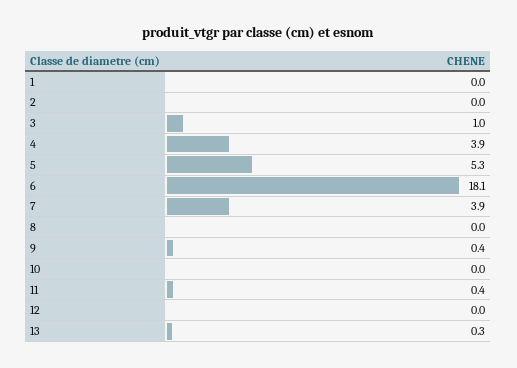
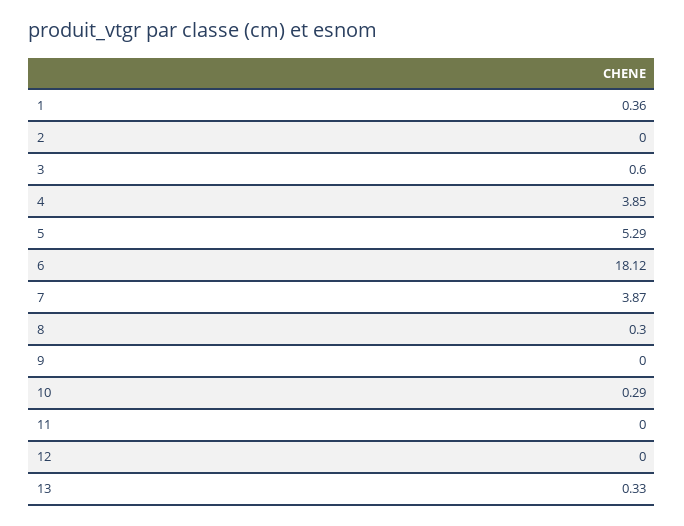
1: 0 -> 0.36
3: 1 -> 0.6
8: 0 -> 0.3
9: 0.4 -> 0
10: 0 -> 0.29
11: 0.4 -> 0

